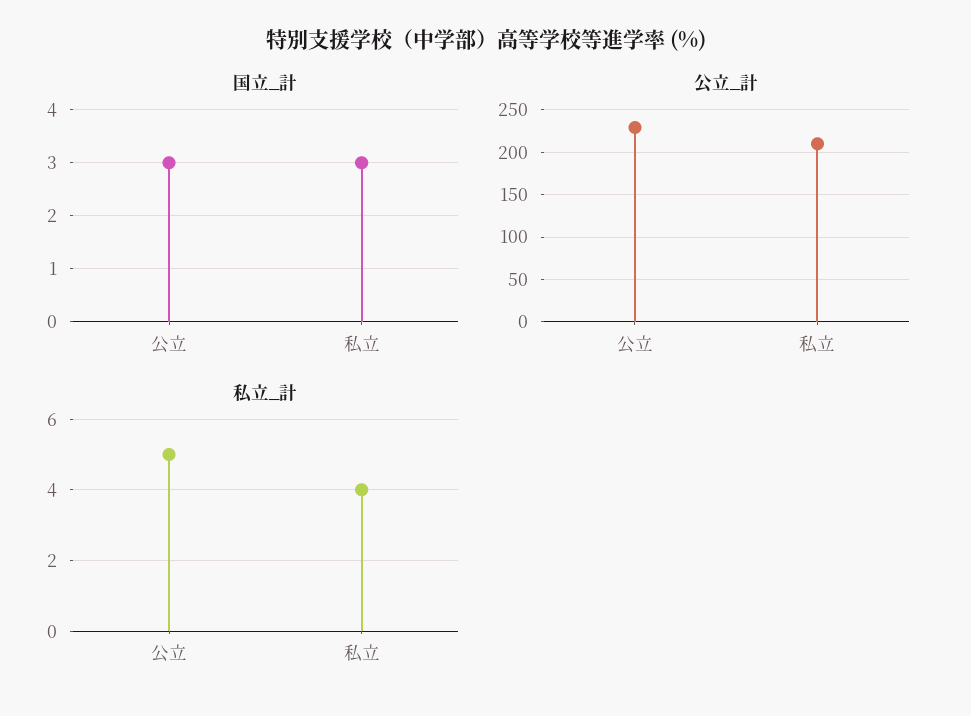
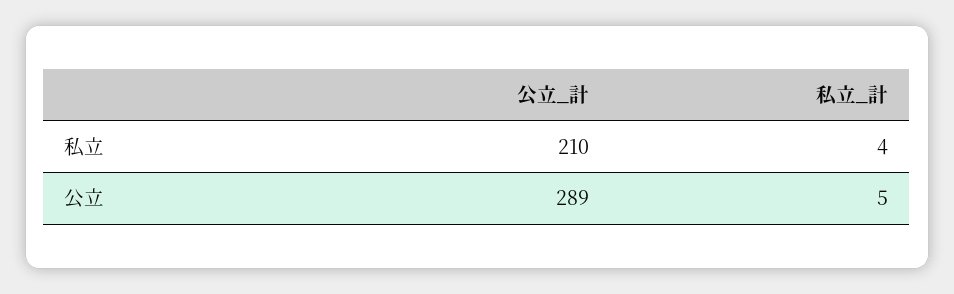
国立_計, 公立: 3 -> none
国立_計, 私立: 3 -> none
公立_計, 公立: 230 -> 289

